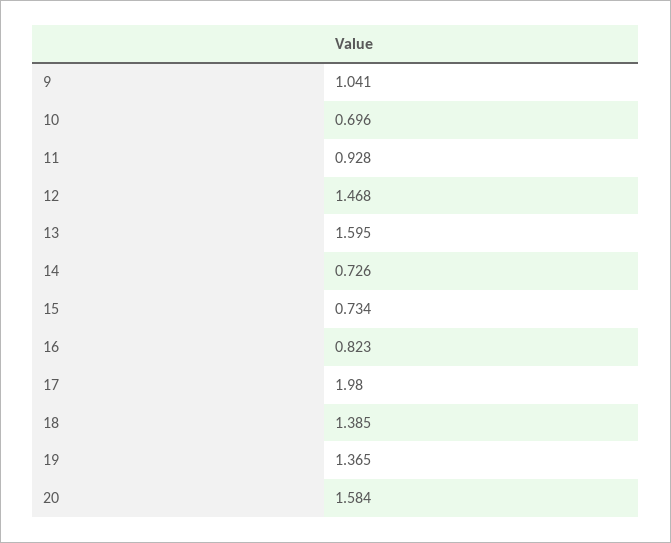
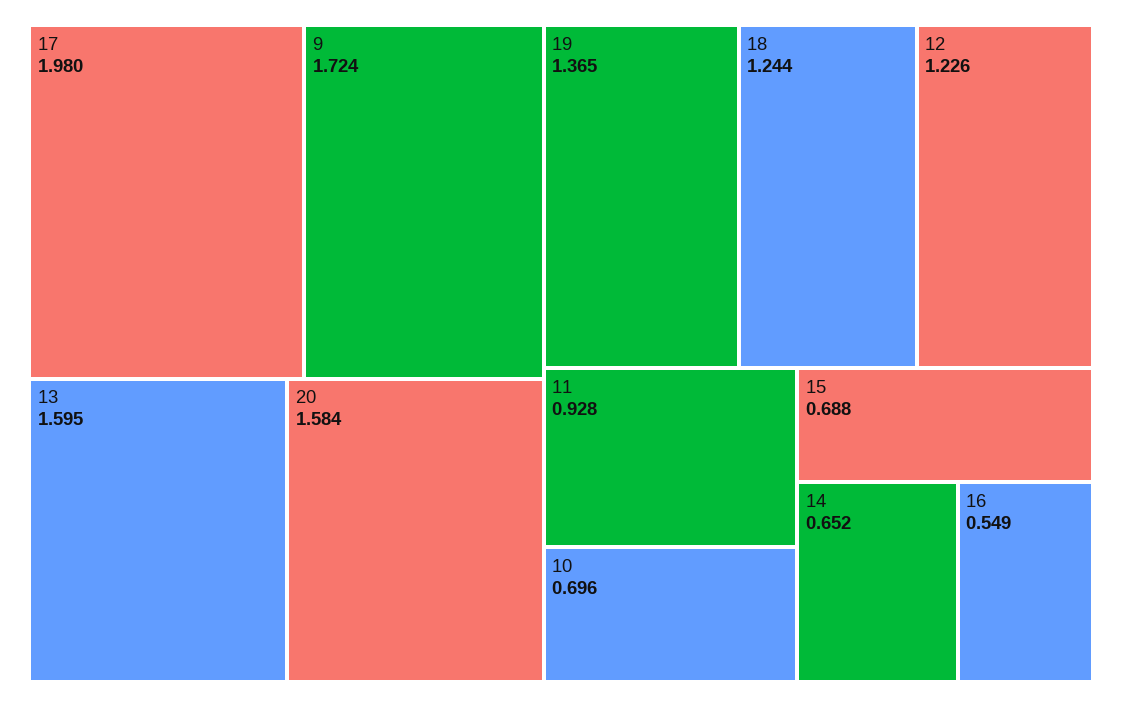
9: 1.041 -> 1.724
12: 1.468 -> 1.226
14: 0.726 -> 0.652
15: 0.734 -> 0.688
16: 0.823 -> 0.549
18: 1.385 -> 1.244

